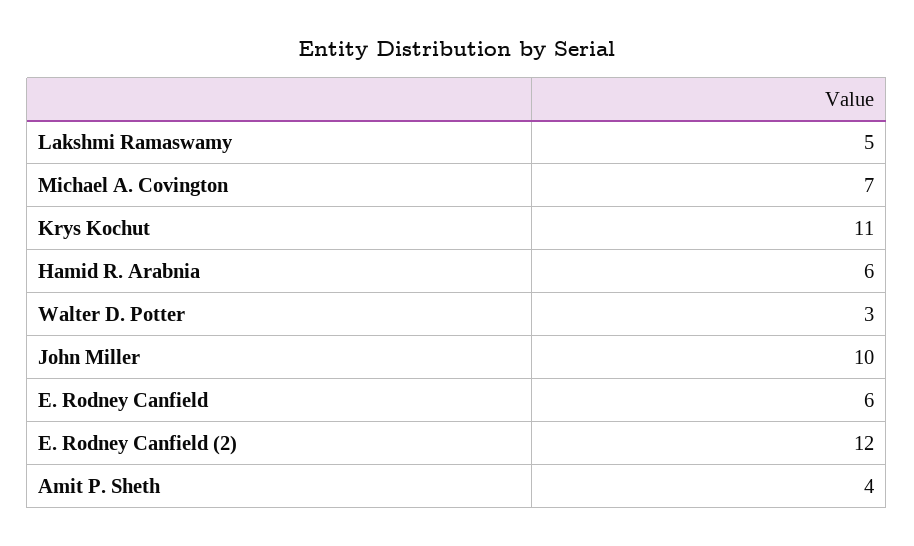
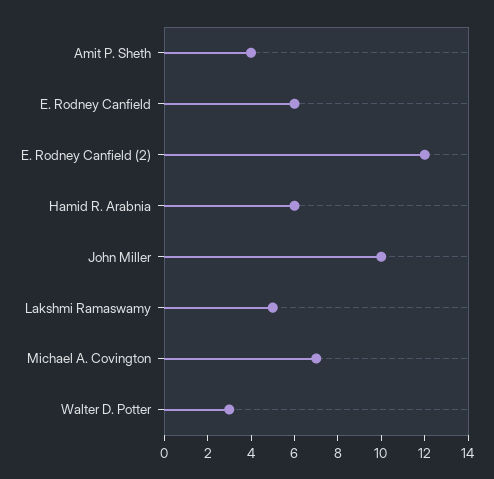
Krys Kochut: 11 -> none

